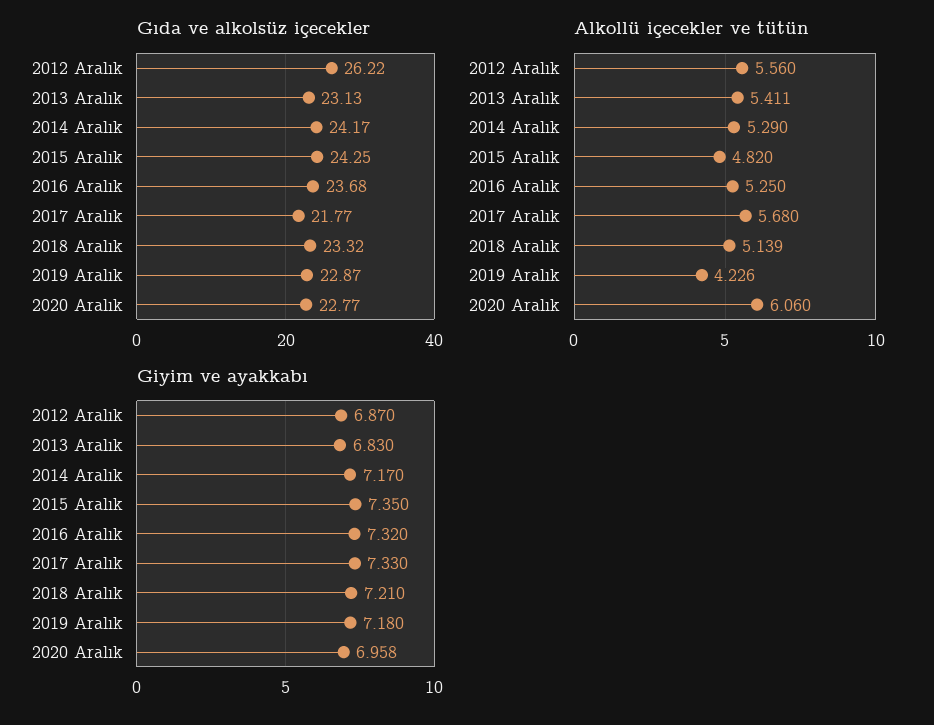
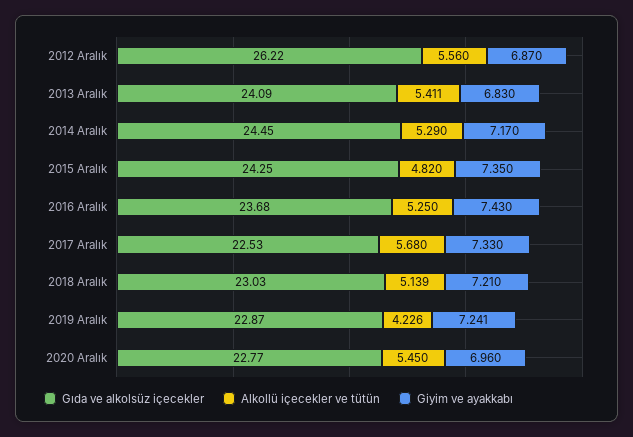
Gıda ve alkolsüz içecekler, 2013 Aralık: 23.13 -> 24.09
Gıda ve alkolsüz içecekler, 2014 Aralık: 24.17 -> 24.45
Gıda ve alkolsüz içecekler, 2017 Aralık: 21.77 -> 22.53
Gıda ve alkolsüz içecekler, 2018 Aralık: 23.32 -> 23.03
Alkollü içecekler ve tütün, 2020 Aralık: 6.06 -> 5.45
Giyim ve ayakkabı, 2016 Aralık: 7.32 -> 7.43
Giyim ve ayakkabı, 2019 Aralık: 7.18 -> 7.241
Giyim ve ayakkabı, 2020 Aralık: 6.958 -> 6.96

